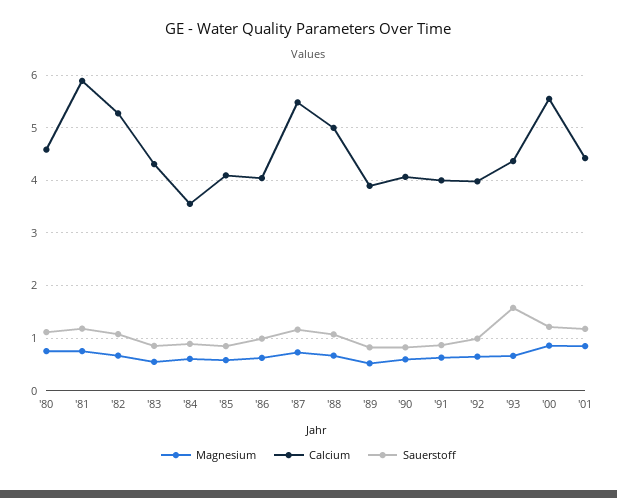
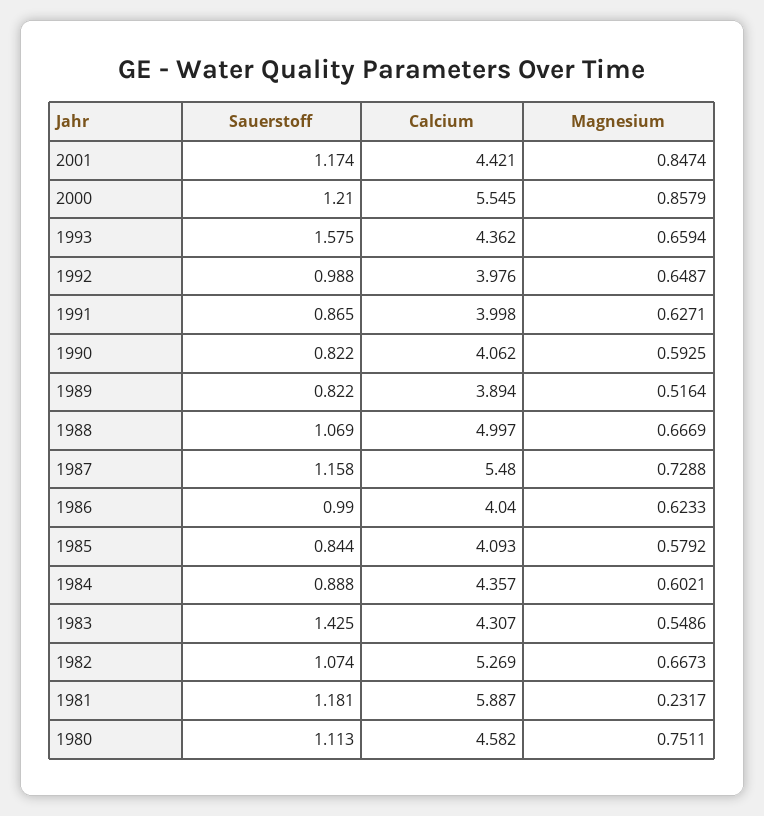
Magnesium, '81: 0.8 -> 0.2317
Sauerstoff, '83: 0.8 -> 1.425
Calcium, '84: 3.6 -> 4.357

